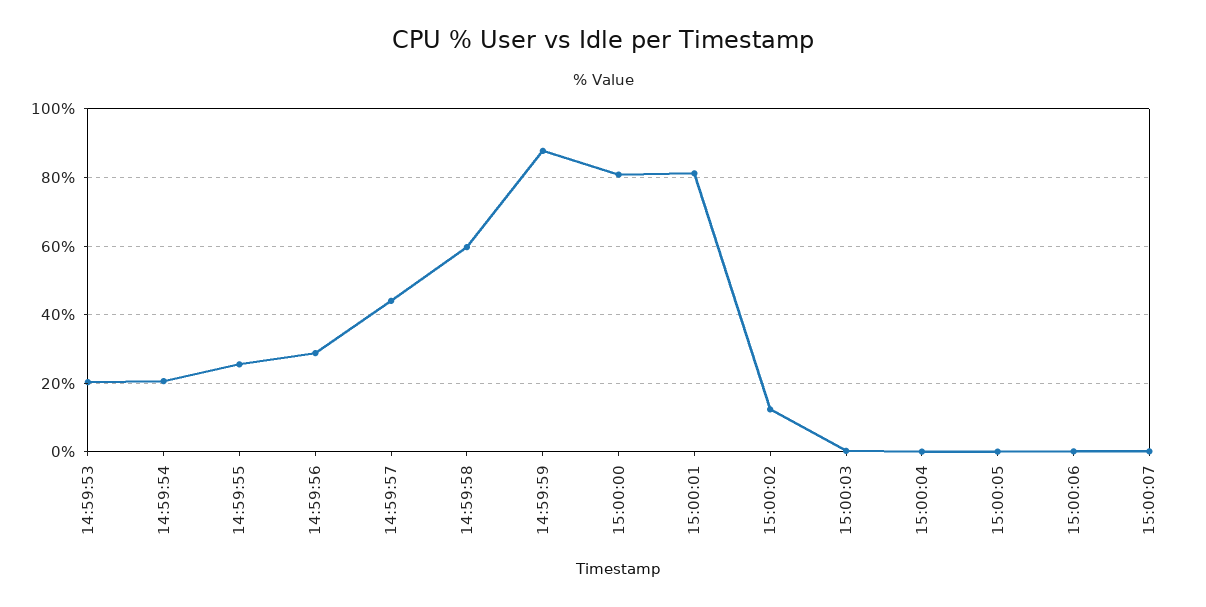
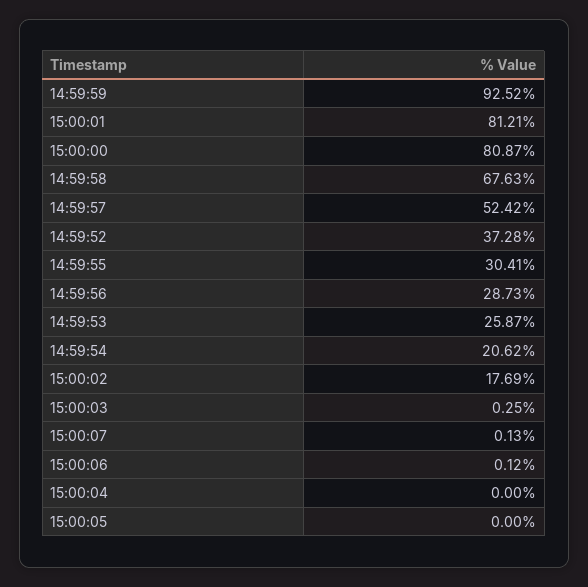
14:59:53: 20 -> 25.87
14:59:55: 26 -> 30.41
14:59:57: 44 -> 52.42
14:59:58: 60 -> 67.63
14:59:59: 88 -> 92.52
15:00:02: 12 -> 17.69
14:59:52: none -> 37.28

